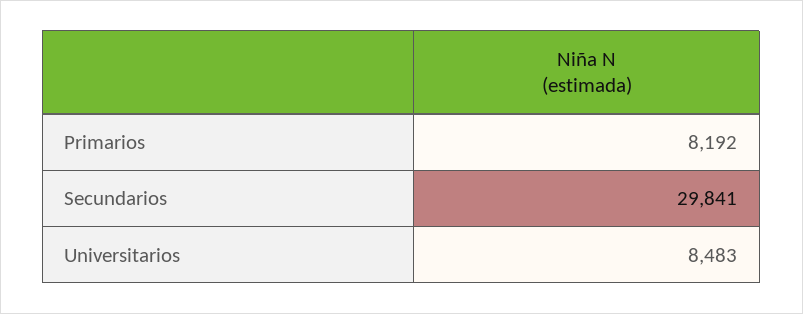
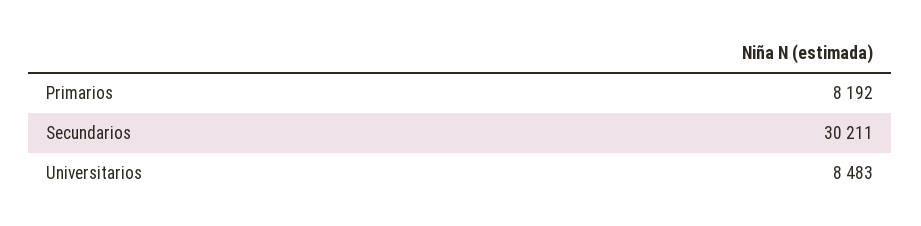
Secundarios: 29841 -> 30211

